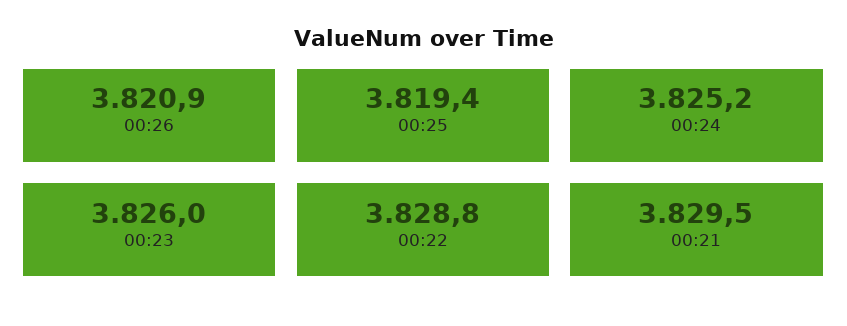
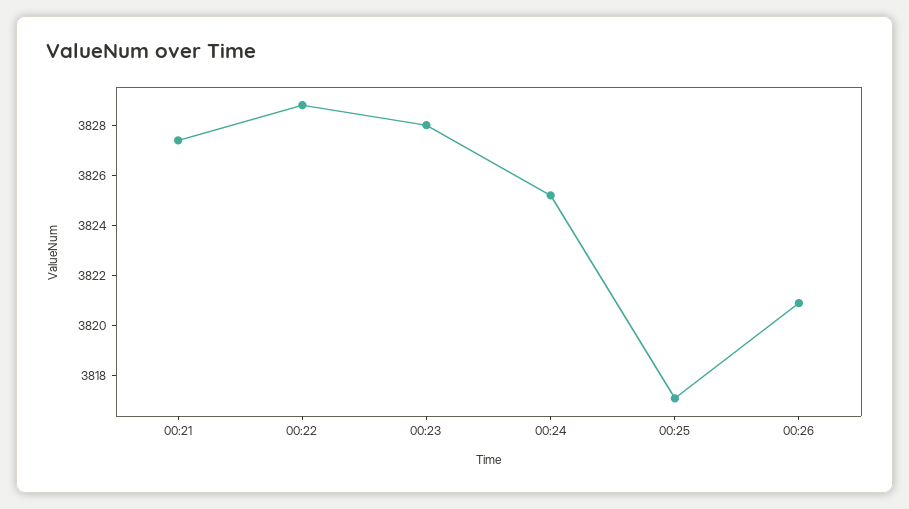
00:25: 3819.4 -> 3817
00:23: 3826 -> 3828
00:21: 3829.5 -> 3827.5

